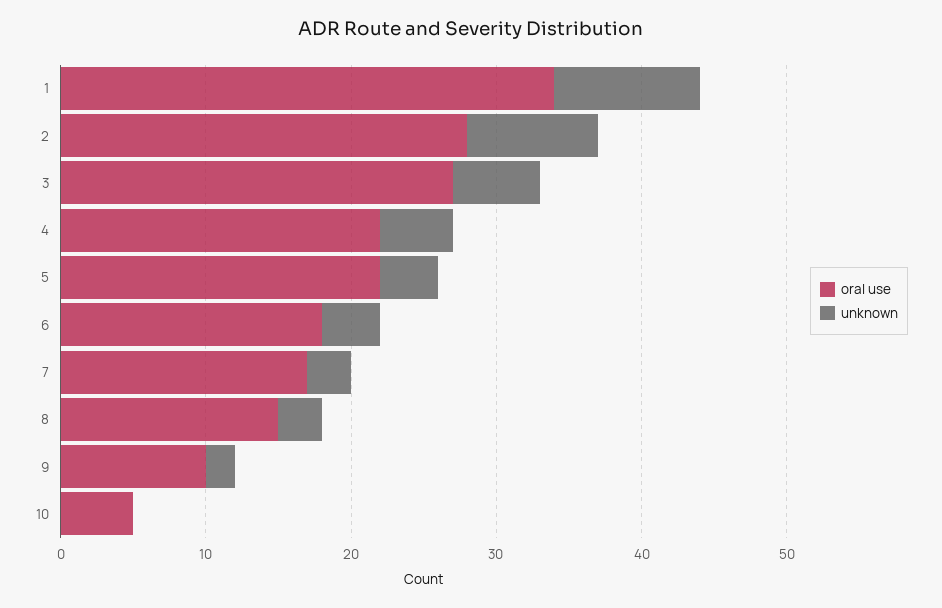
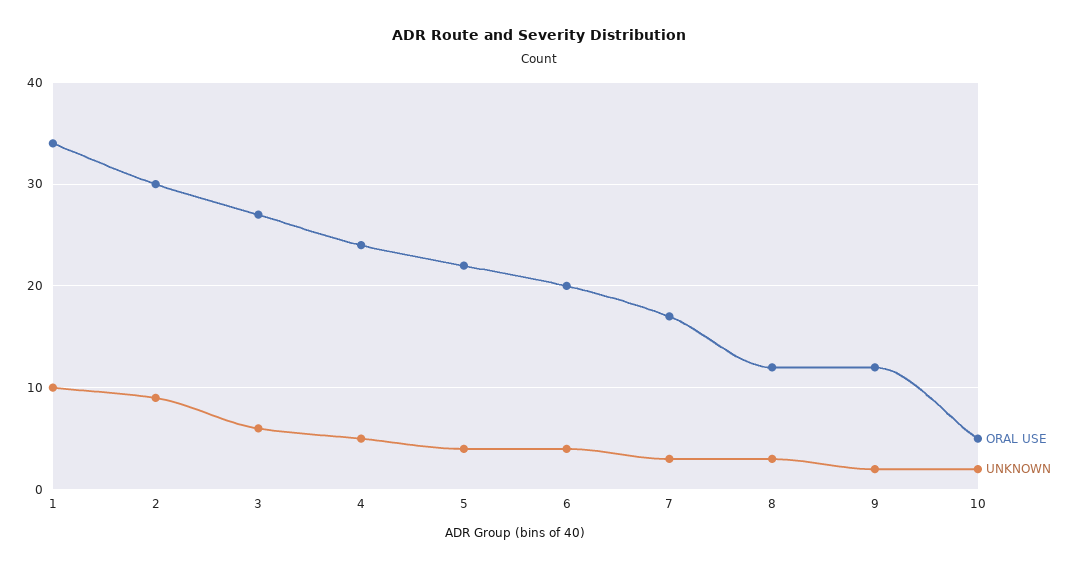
oral use, 2: 28 -> 30
oral use, 4: 22 -> 24
oral use, 6: 18 -> 20
oral use, 8: 15 -> 12
oral use, 9: 10 -> 12
unknown, 10: 0 -> 2

